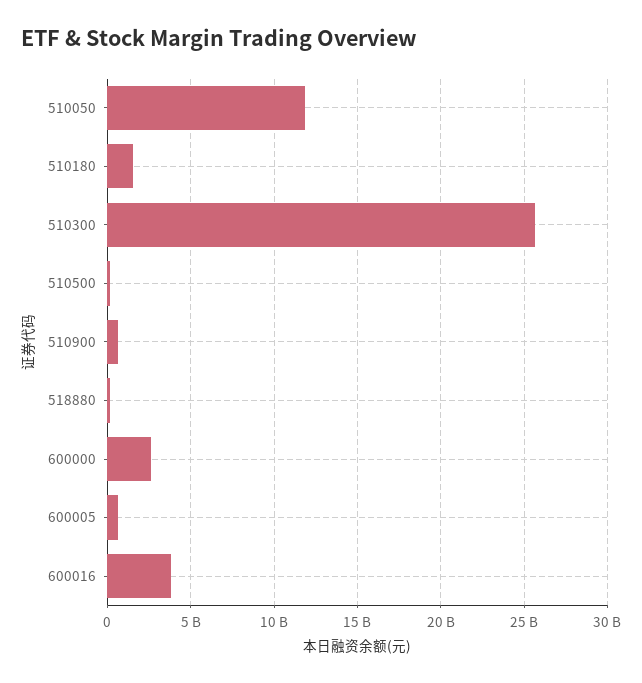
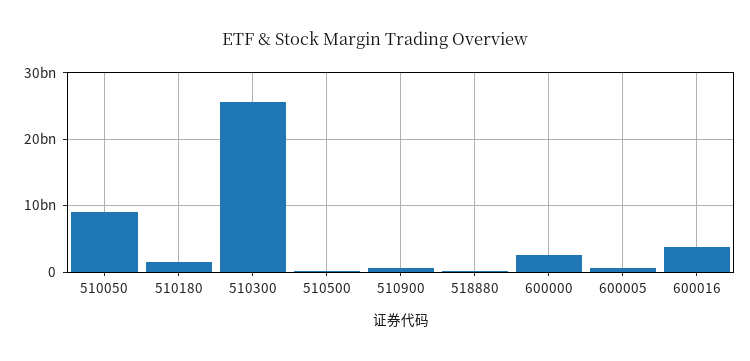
510050: 12000000000 -> 9000000000

